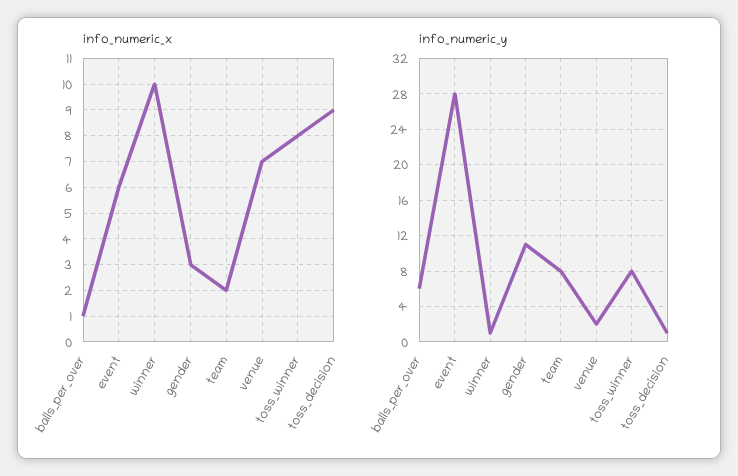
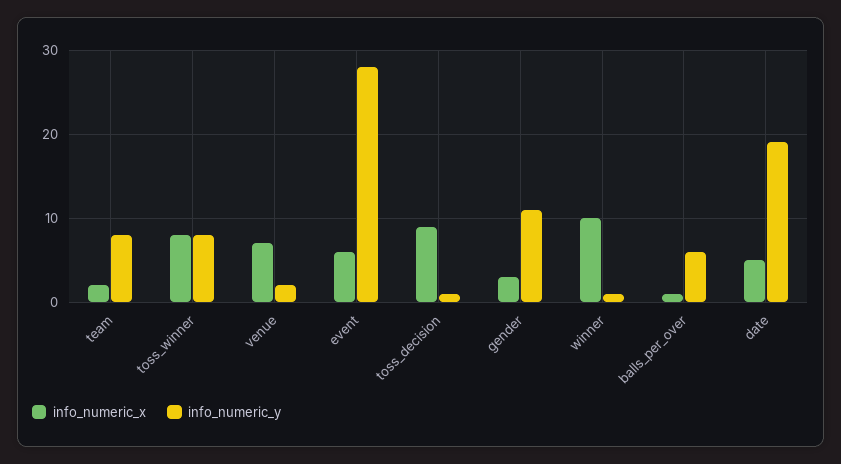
info_numeric_x, date: none -> 5
info_numeric_y, date: none -> 19

